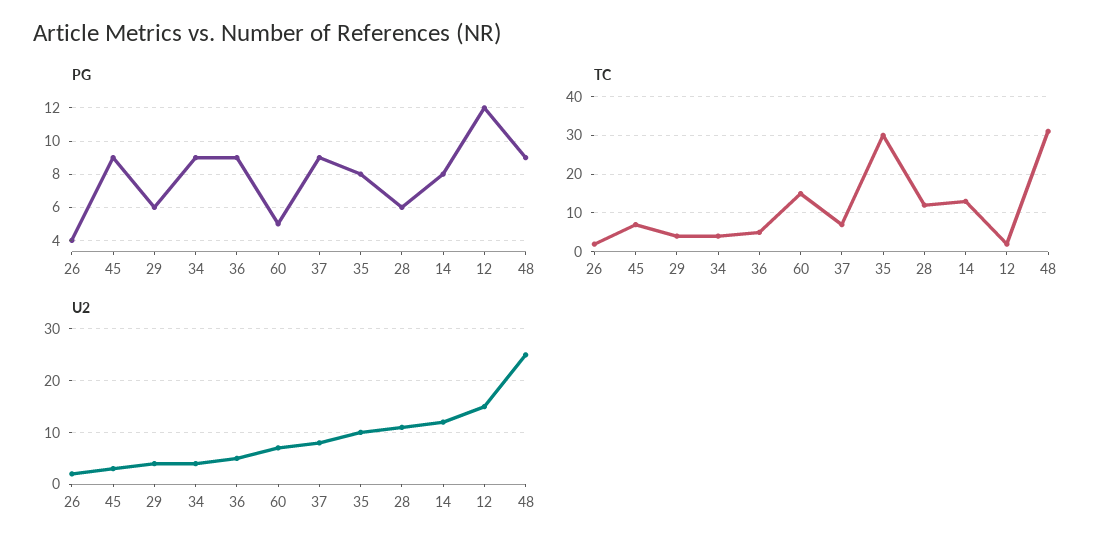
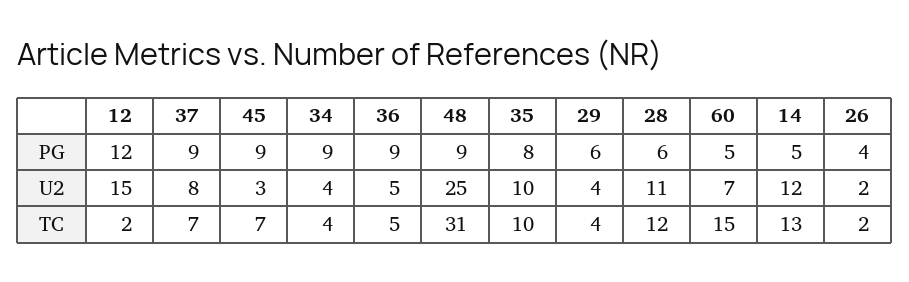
PG, 14: 8 -> 5
TC, 35: 30 -> 10

